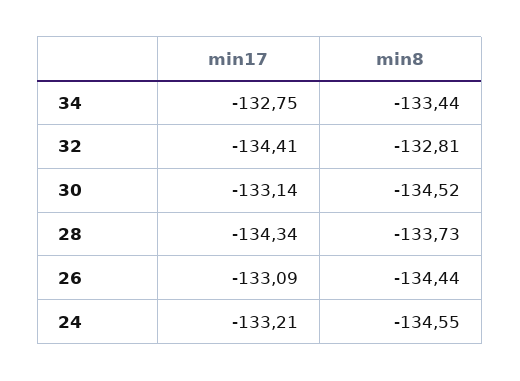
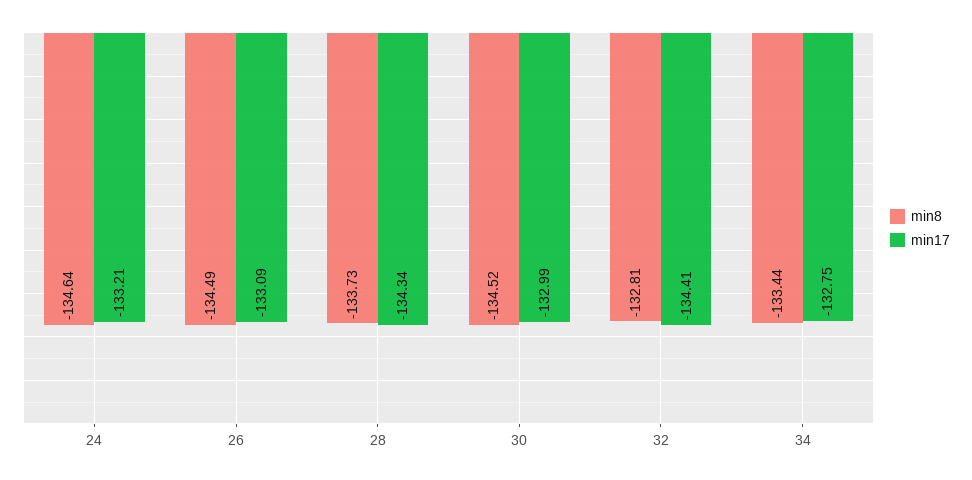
min17, 30: -133.14 -> -132.99
min8, 26: -134.44 -> -134.49
min8, 24: -134.55 -> -134.64

